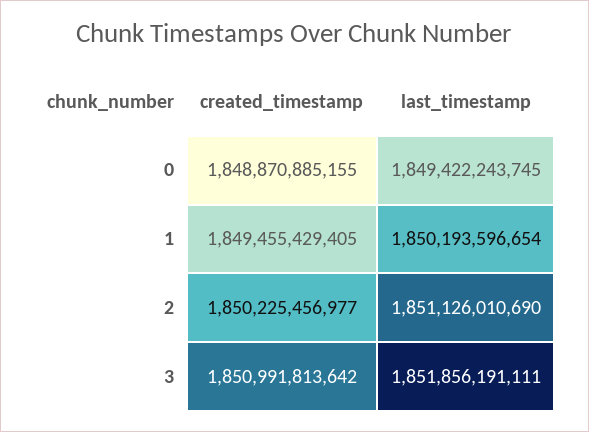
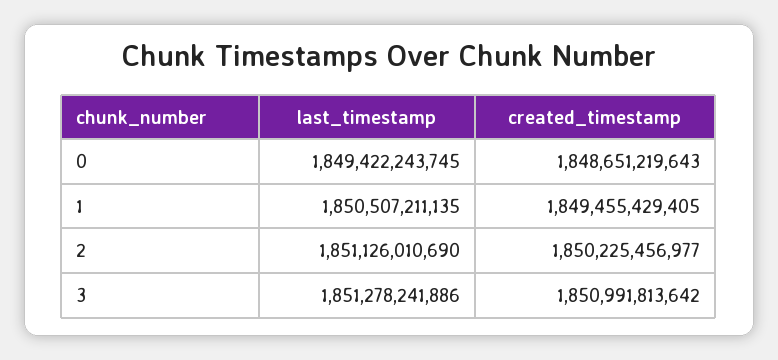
created_timestamp, 0: 1848870885155 -> 1848651219643
last_timestamp, 1: 1850193596654 -> 1850507211135
last_timestamp, 3: 1851856191111 -> 1851278241886

